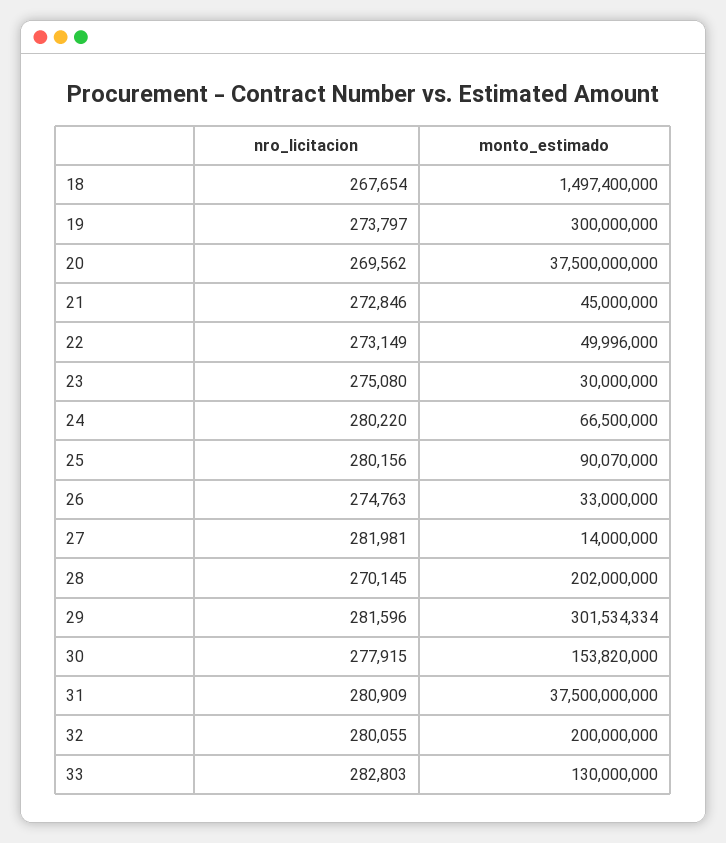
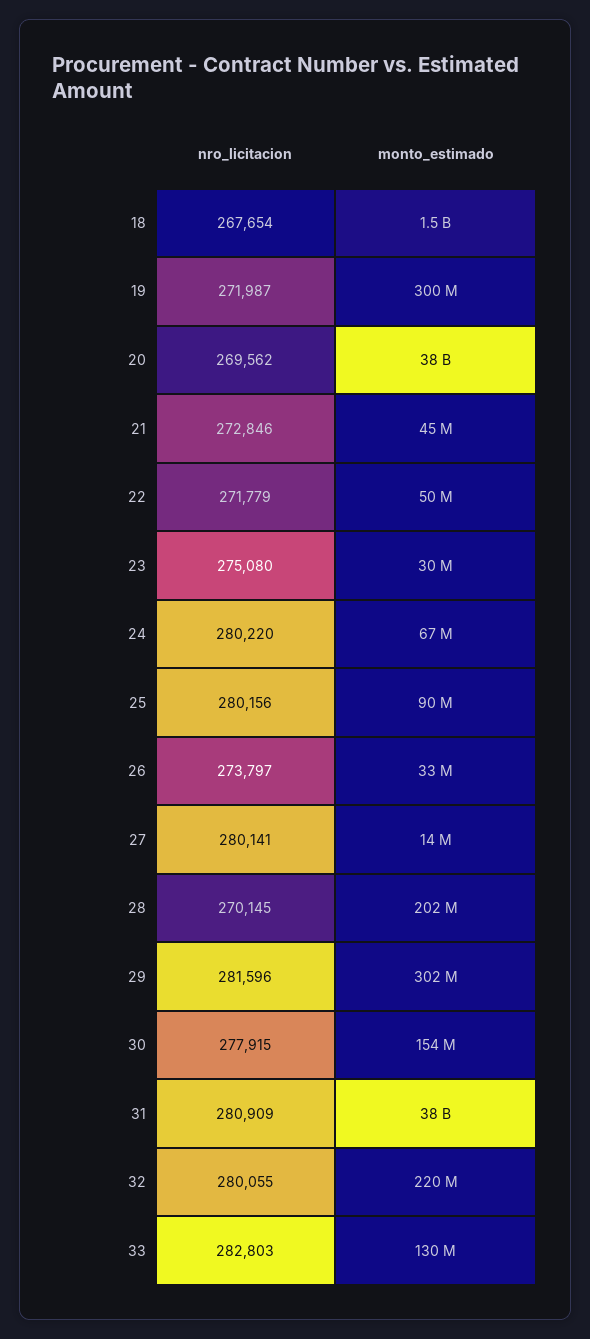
nro_licitacion, 19: 273797 -> 271987
nro_licitacion, 22: 273149 -> 271779
nro_licitacion, 26: 274763 -> 273797
nro_licitacion, 27: 281981 -> 280141
monto_estimado, 32: 200000000 -> 220000000

